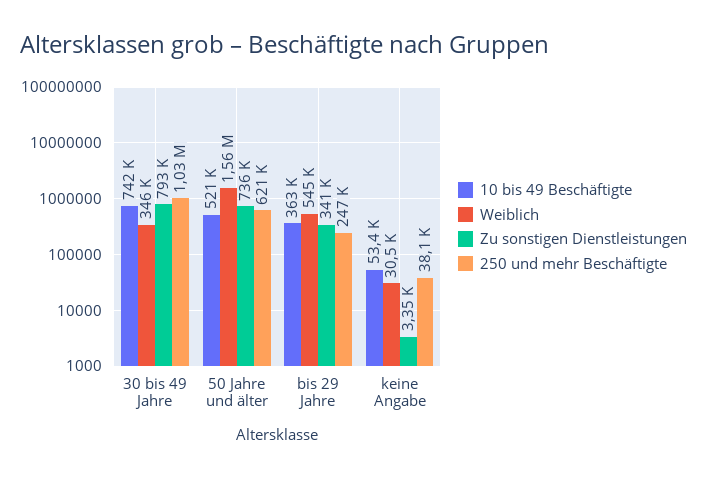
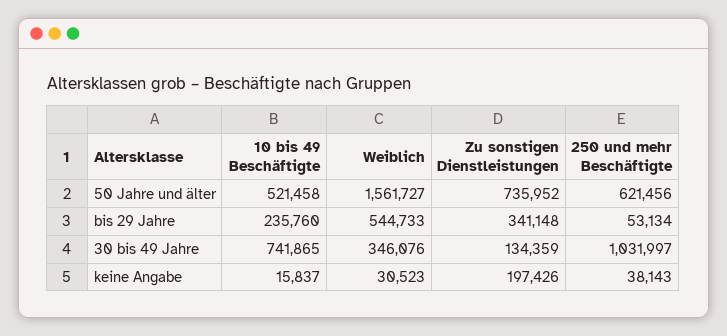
Zu sonstigen Dienstleistungen, 30 bis 49 Jahre: 793000 -> 134359
10 bis 49 Beschäftigte, bis 29 Jahre: 363000 -> 235760
250 und mehr Beschäftigte, bis 29 Jahre: 247000 -> 53134
10 bis 49 Beschäftigte, keine Angabe: 53400 -> 15837
Zu sonstigen Dienstleistungen, keine Angabe: 3350 -> 197426

